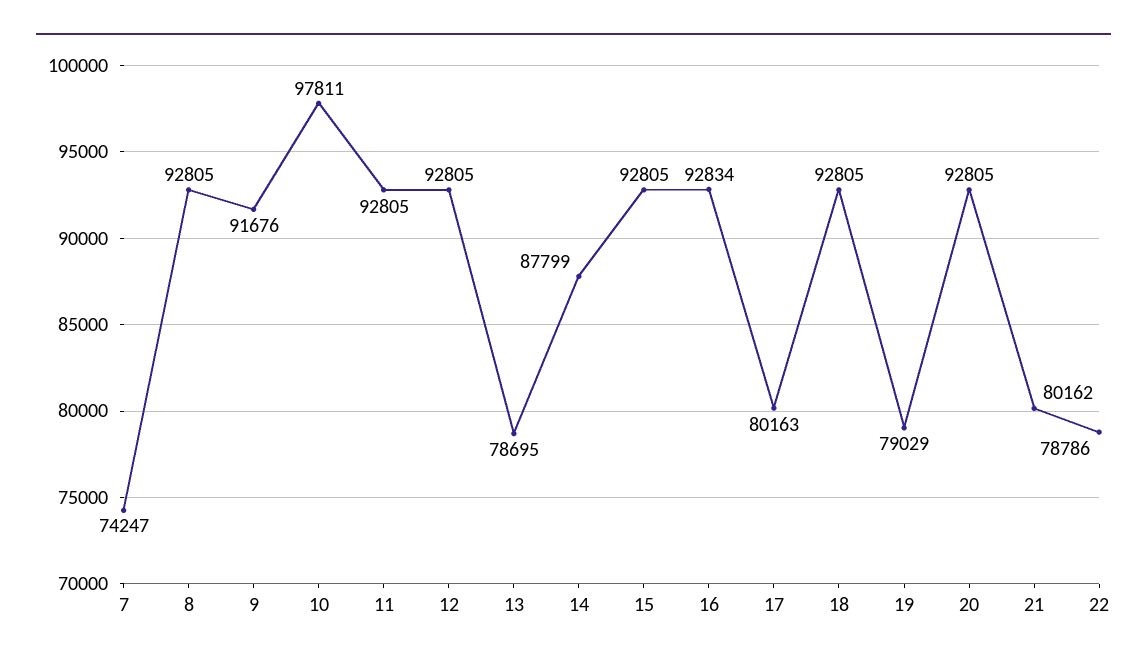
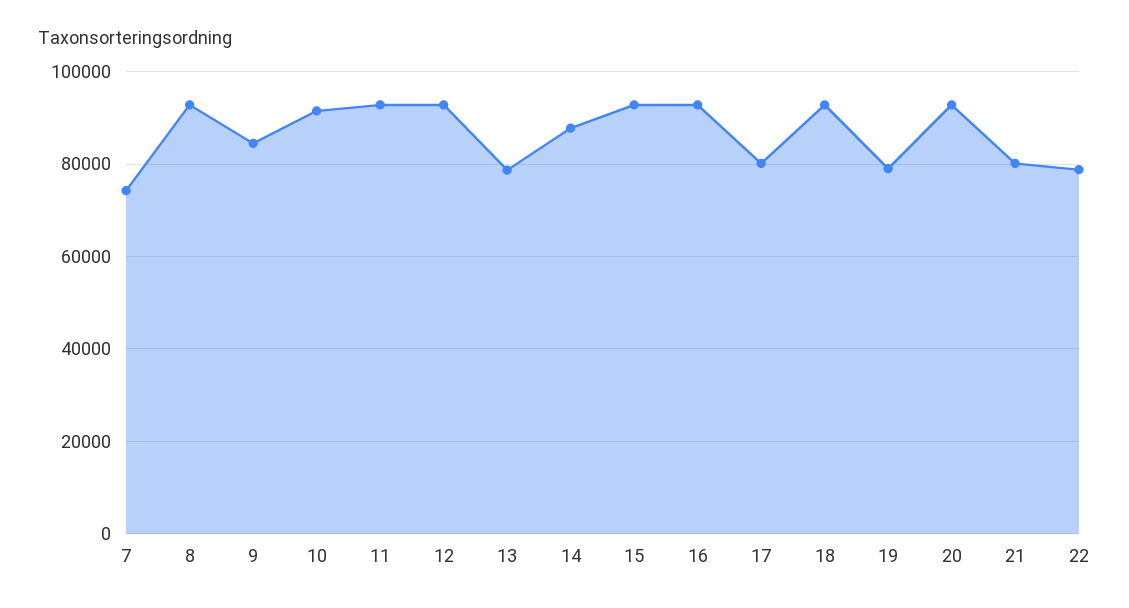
9: 91676 -> 84000
10: 97811 -> 92000

